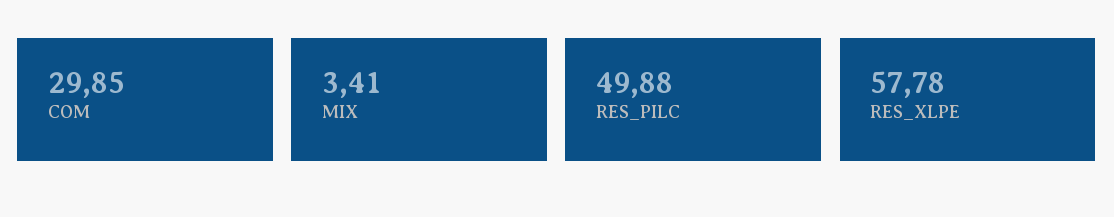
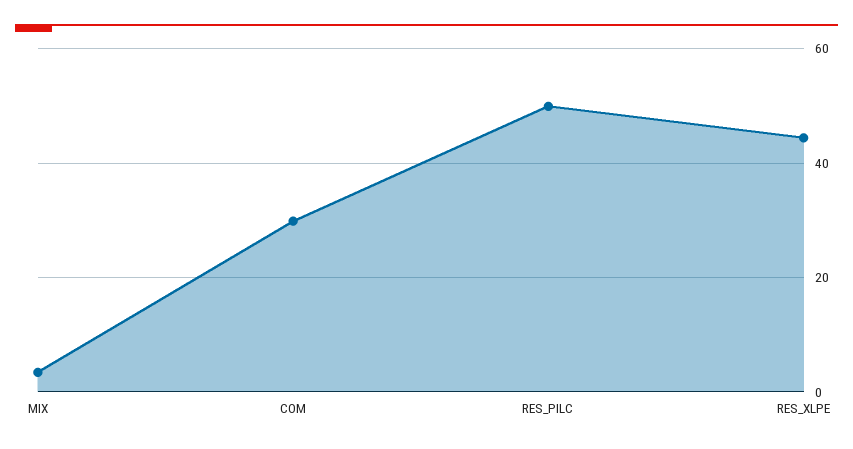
RES_XLPE: 57.78 -> 44

